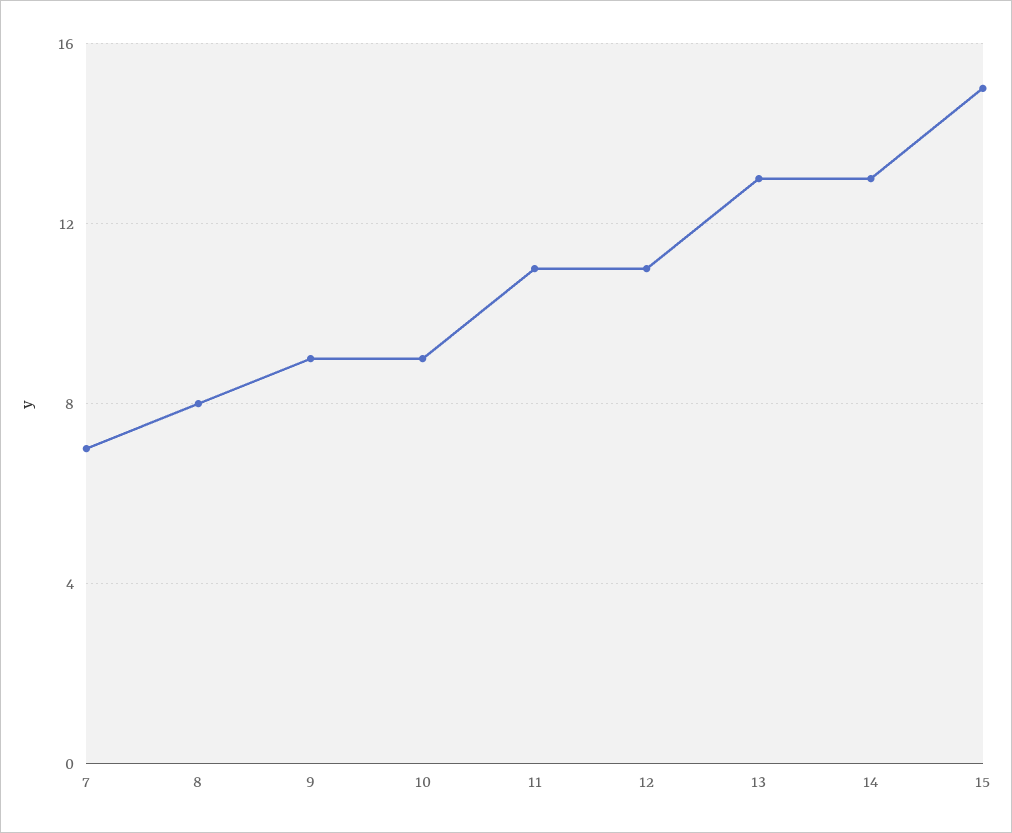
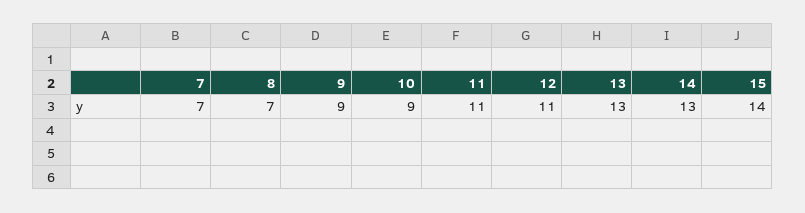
8: 8 -> 7
15: 15 -> 14

